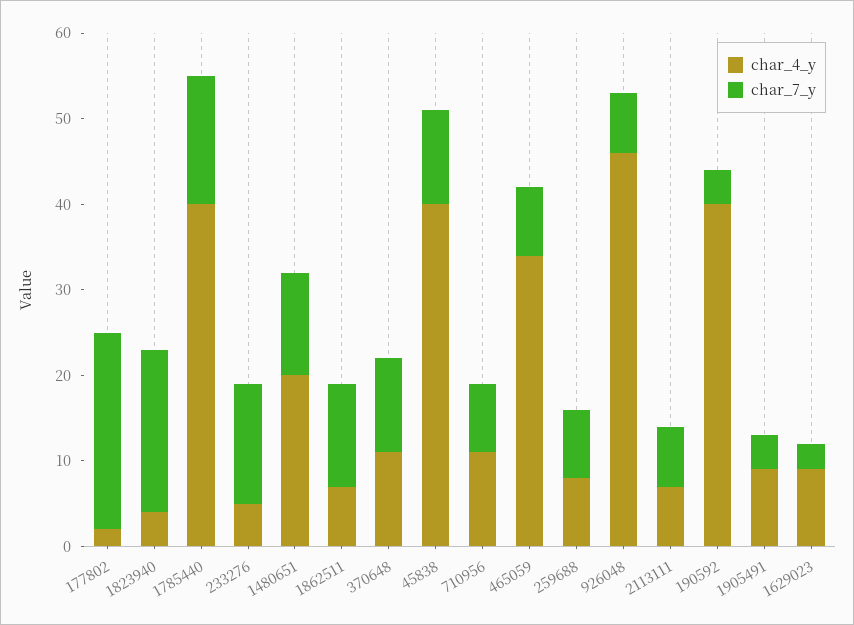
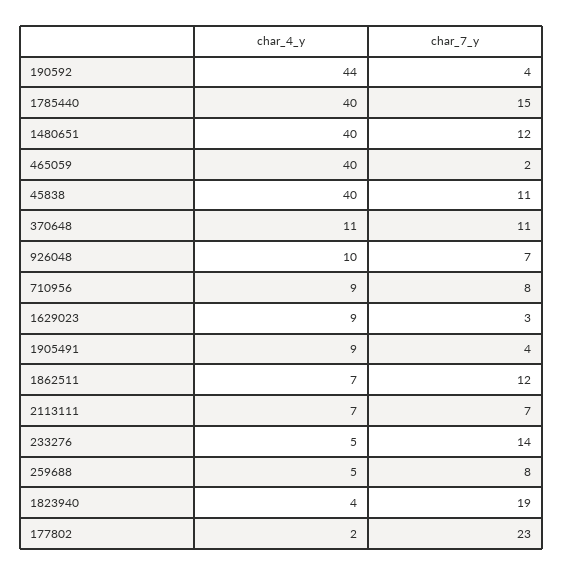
char_4_y, 1480651: 20 -> 40
char_4_y, 710956: 11 -> 9
char_4_y, 465059: 34 -> 40
char_7_y, 465059: 8 -> 2
char_4_y, 259688: 8 -> 5
char_4_y, 926048: 46 -> 10
char_4_y, 190592: 40 -> 44

